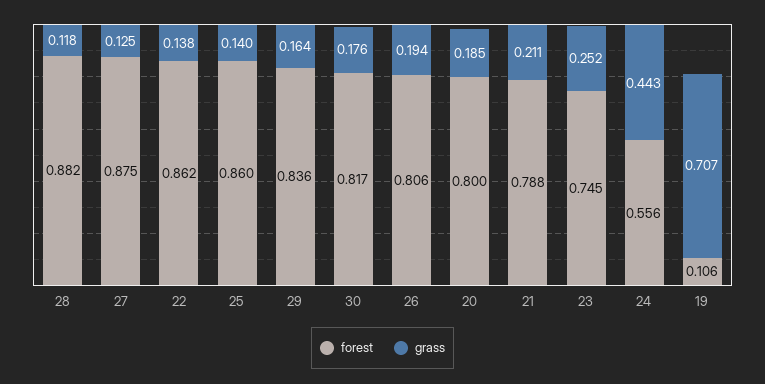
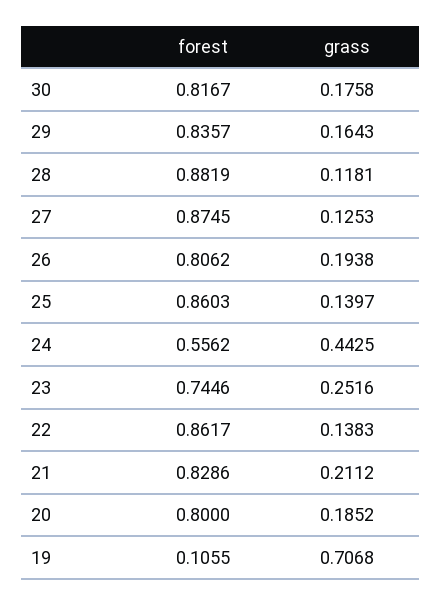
forest, 21: 0.788 -> 0.8286

